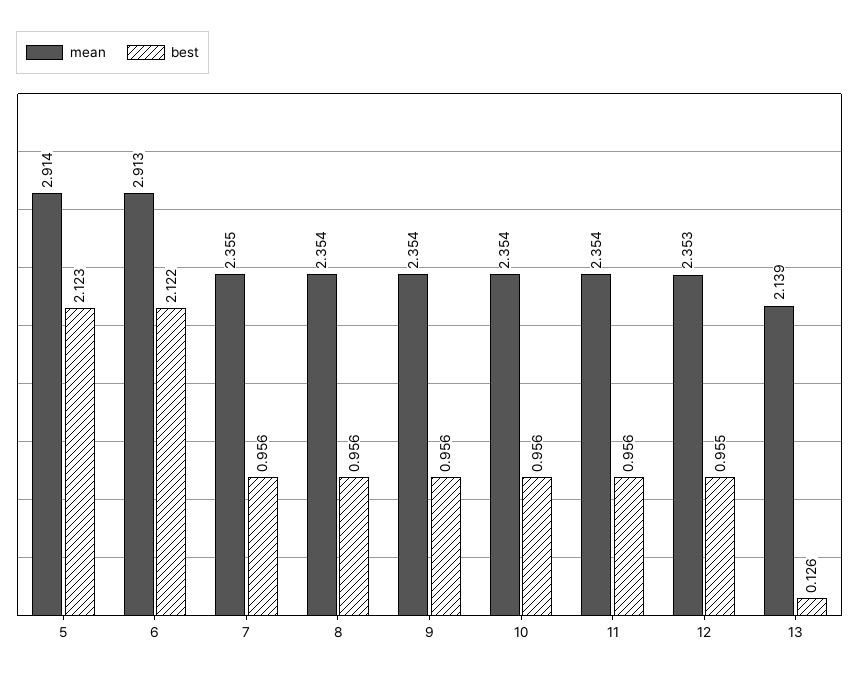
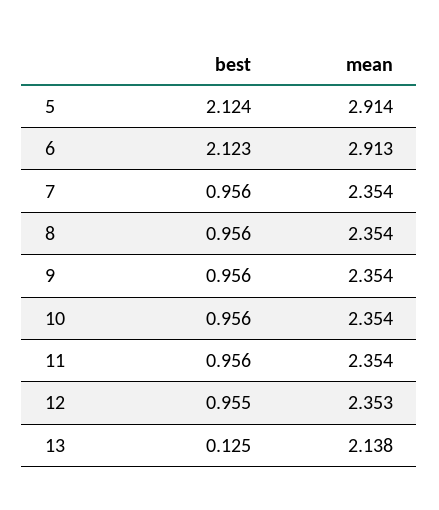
best, 5: 2.123 -> 2.124
best, 6: 2.122 -> 2.123
mean, 7: 2.355 -> 2.354
mean, 13: 2.139 -> 2.138
best, 13: 0.126 -> 0.125

